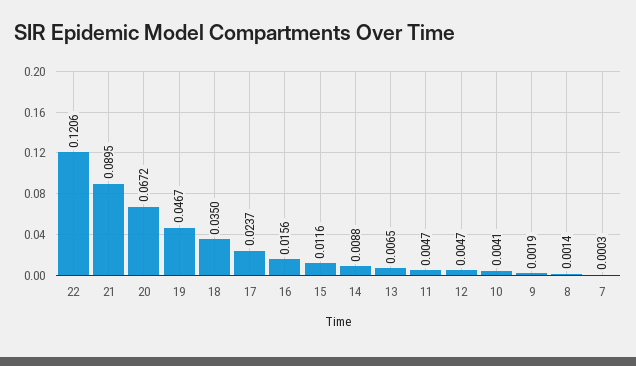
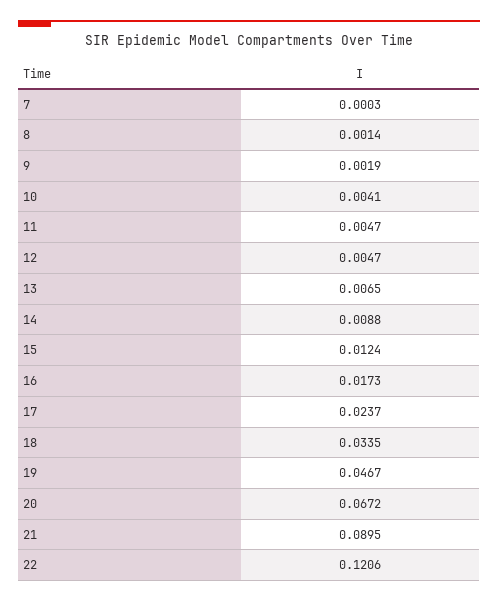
18: 0.035 -> 0.0335
16: 0.0156 -> 0.0173
15: 0.0116 -> 0.0124

